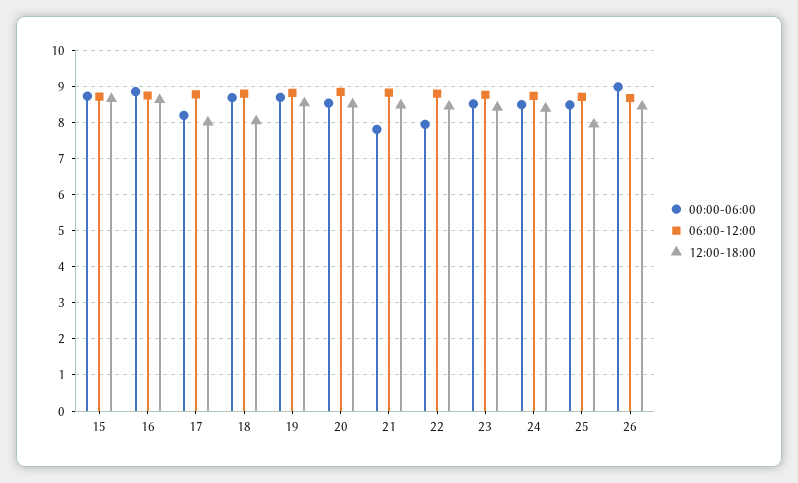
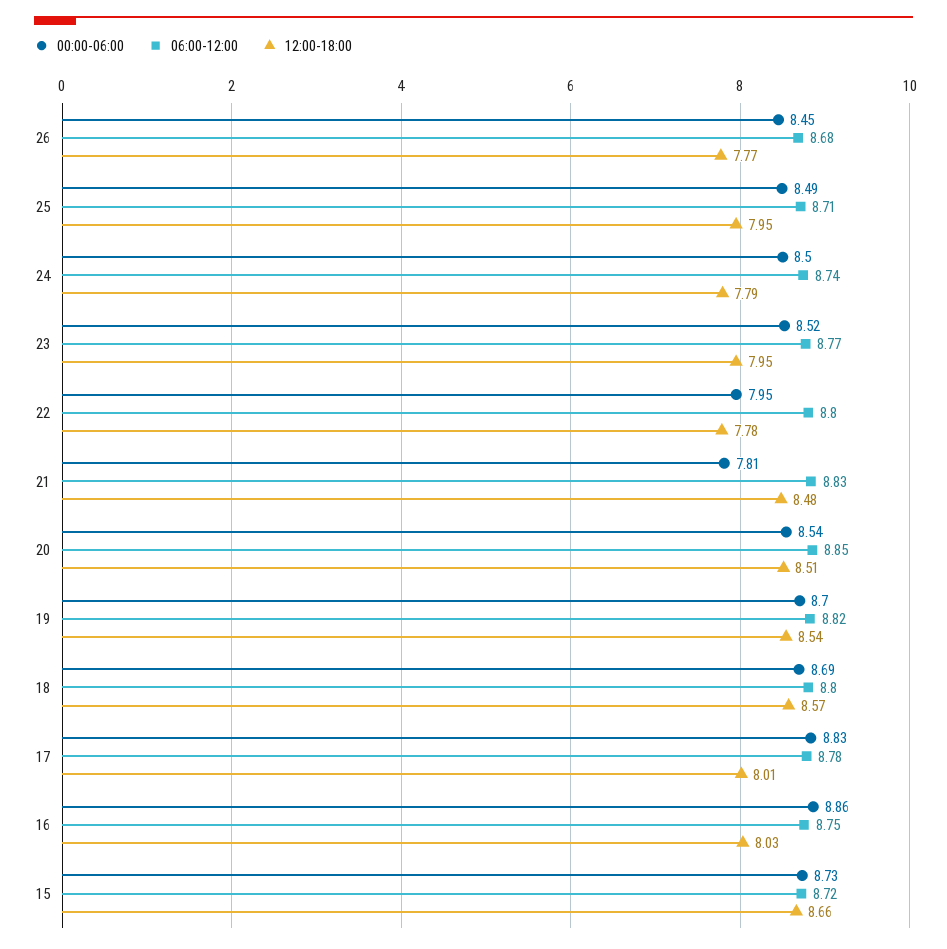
12:00-18:00, 16: 8.6 -> 8.03
00:00-06:00, 17: 8.2 -> 8.83
12:00-18:00, 18: 8 -> 8.57
12:00-18:00, 22: 8.4 -> 7.78
12:00-18:00, 23: 8.4 -> 7.95
12:00-18:00, 24: 8.4 -> 7.79
00:00-06:00, 26: 9 -> 8.45
12:00-18:00, 26: 8.4 -> 7.77

